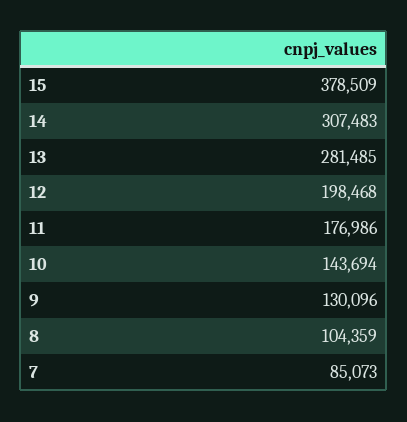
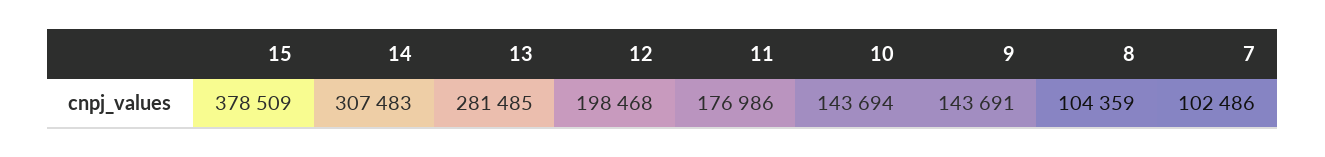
9: 130096 -> 143691
7: 85073 -> 102486

